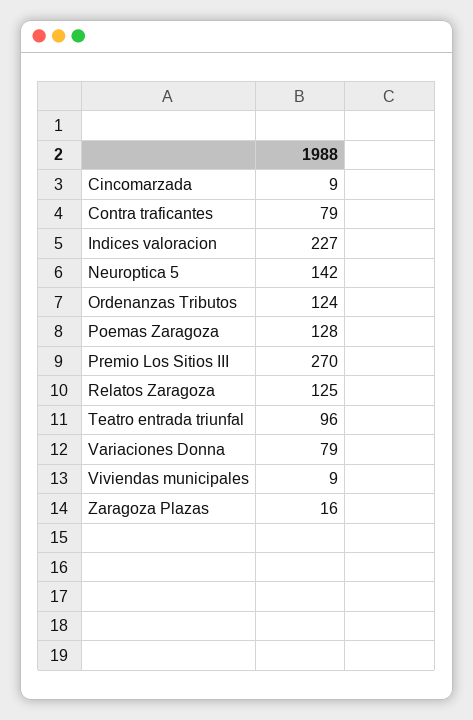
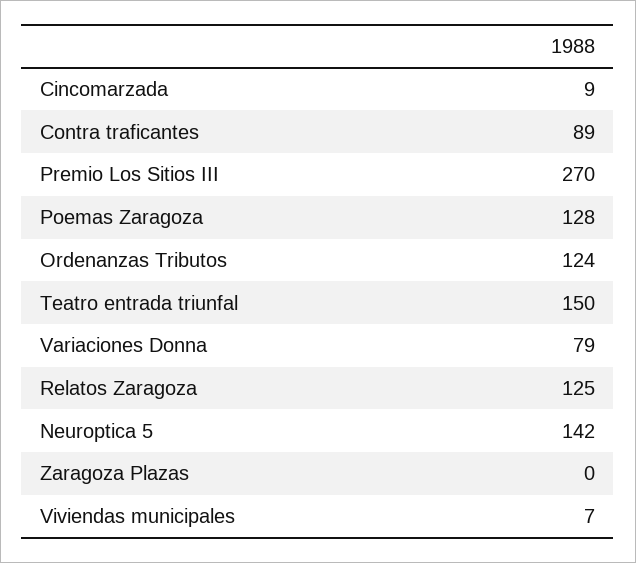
Contra traficantes: 79 -> 89
Indices valoracion: 227 -> none
Teatro entrada triunfal: 96 -> 150
Viviendas municipales: 9 -> 7
Zaragoza Plazas: 16 -> 0

